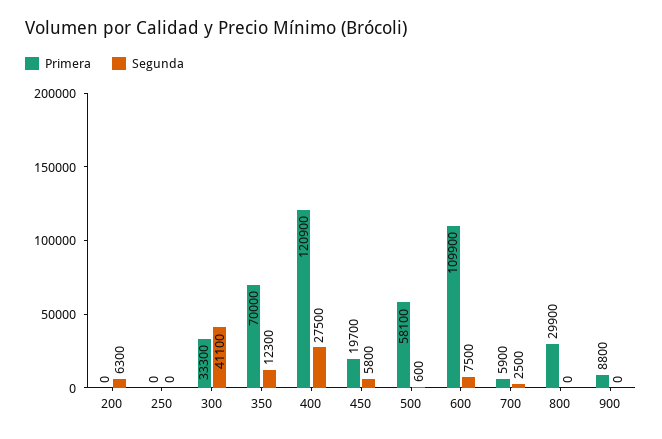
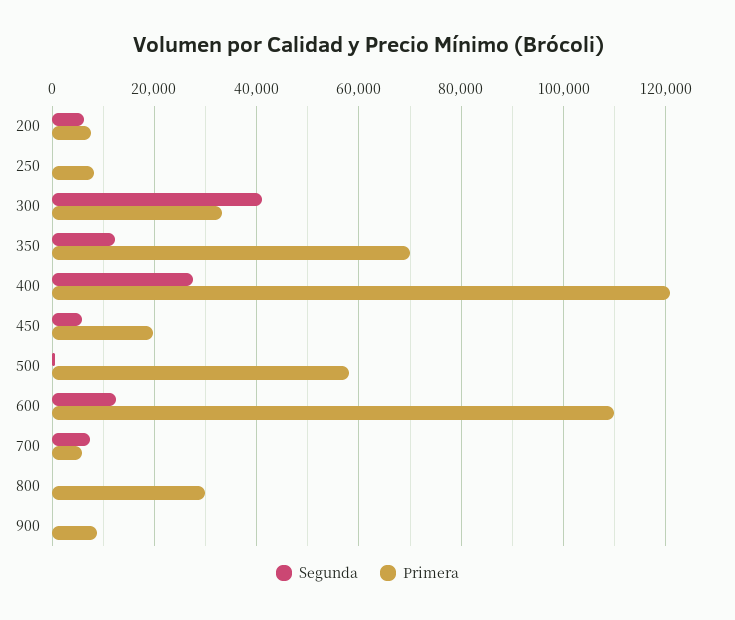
Primera, 200: 0 -> 8000
Primera, 250: 0 -> 8000
Segunda, 600: 7500 -> 12000
Segunda, 700: 2500 -> 8000

